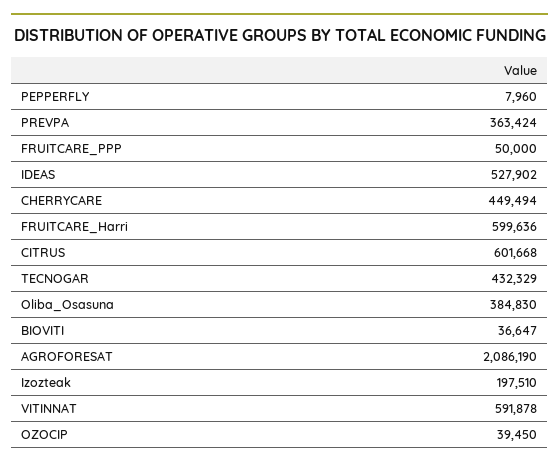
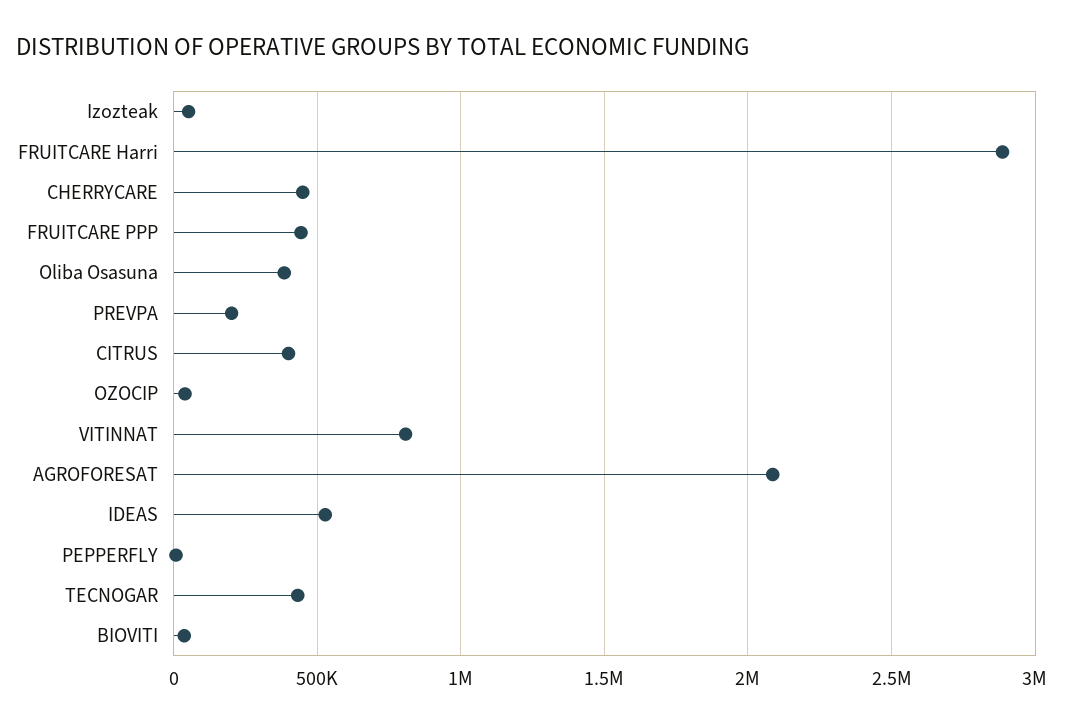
PREVPA: 363424 -> 200000
FRUITCARE_PPP: 50000 -> 450000
FRUITCARE_Harri: 599636 -> 2900000
CITRUS: 601668 -> 400000
Izozteak: 197510 -> 50000
VITINNAT: 591878 -> 800000

